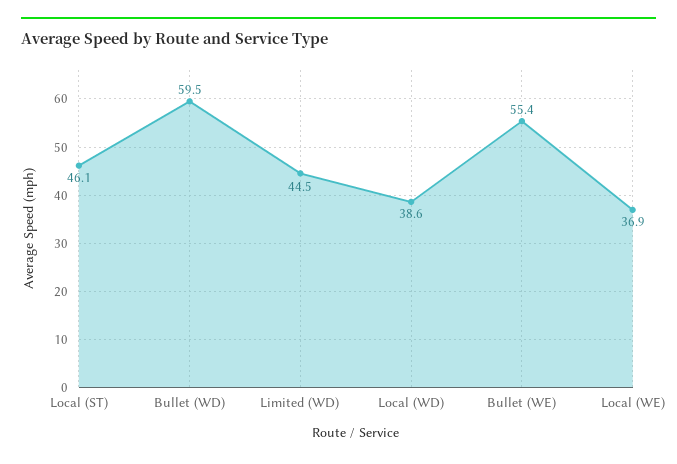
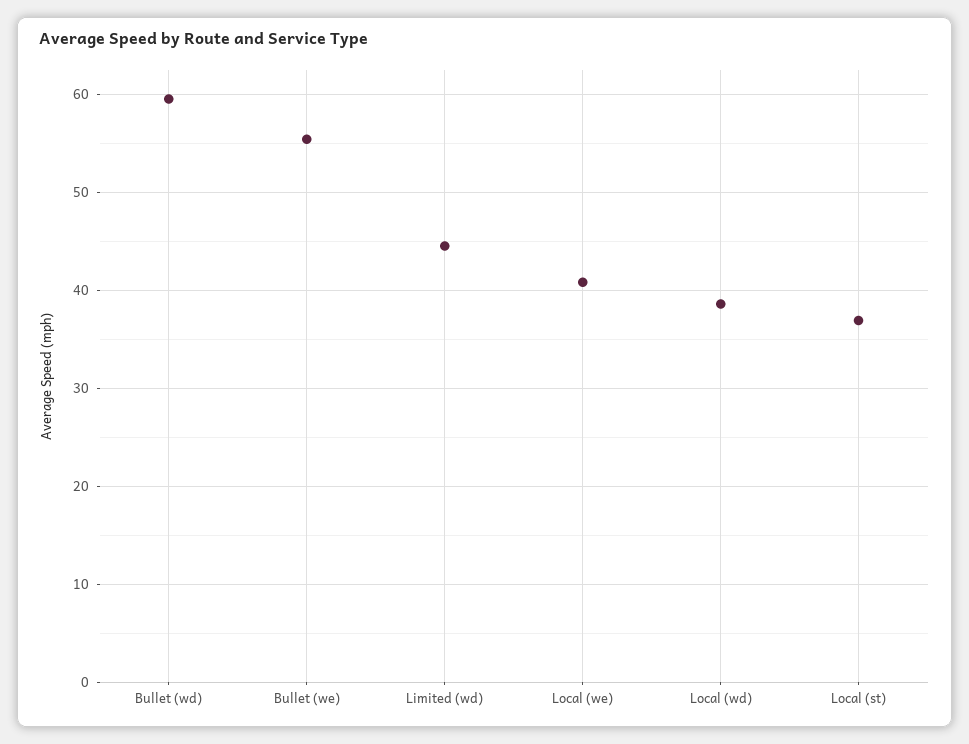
Local (ST): 46.1 -> 37
Local (WE): 36.9 -> 41

